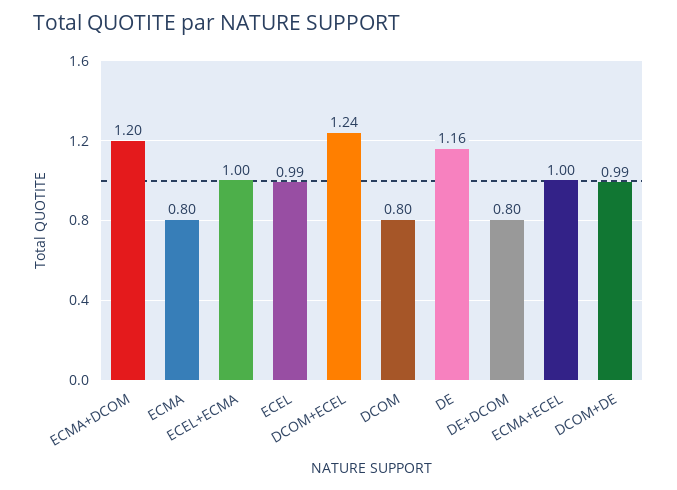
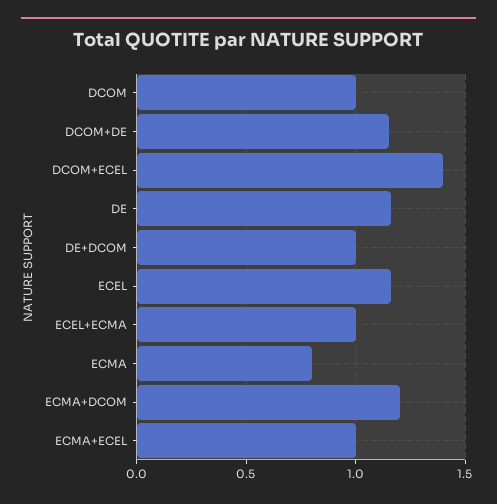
ECEL: 0.99 -> 1.15
DCOM+ECEL: 1.24 -> 1.4
DCOM: 0.8 -> 1
DE+DCOM: 0.8 -> 1
DCOM+DE: 0.99 -> 1.15

